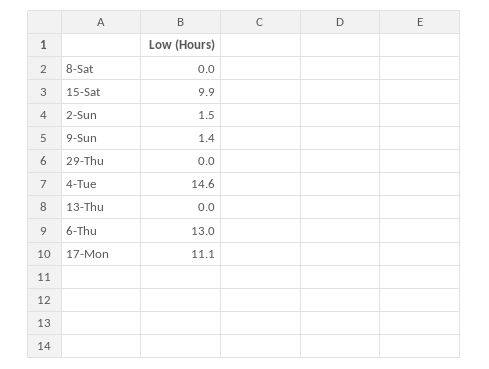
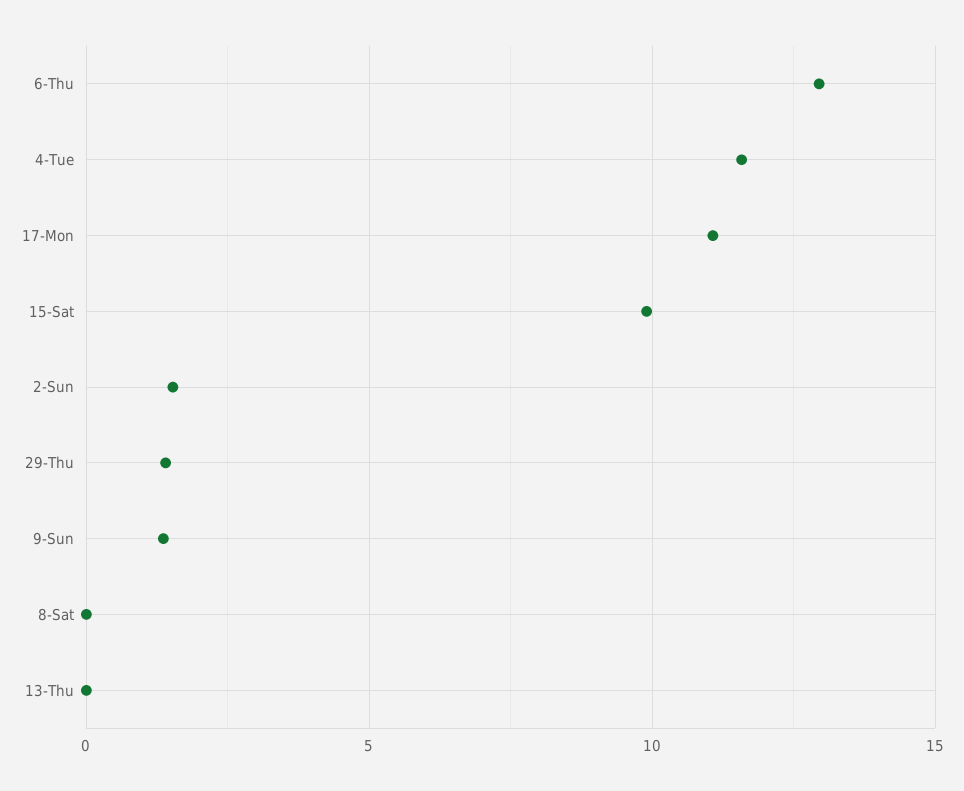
29-Thu: 0 -> 1.5
4-Tue: 14.6 -> 11.5

